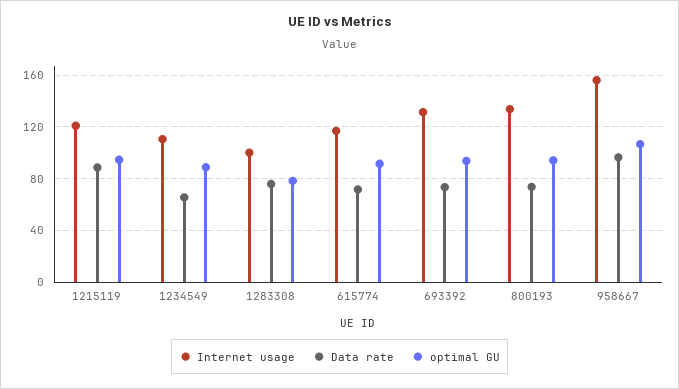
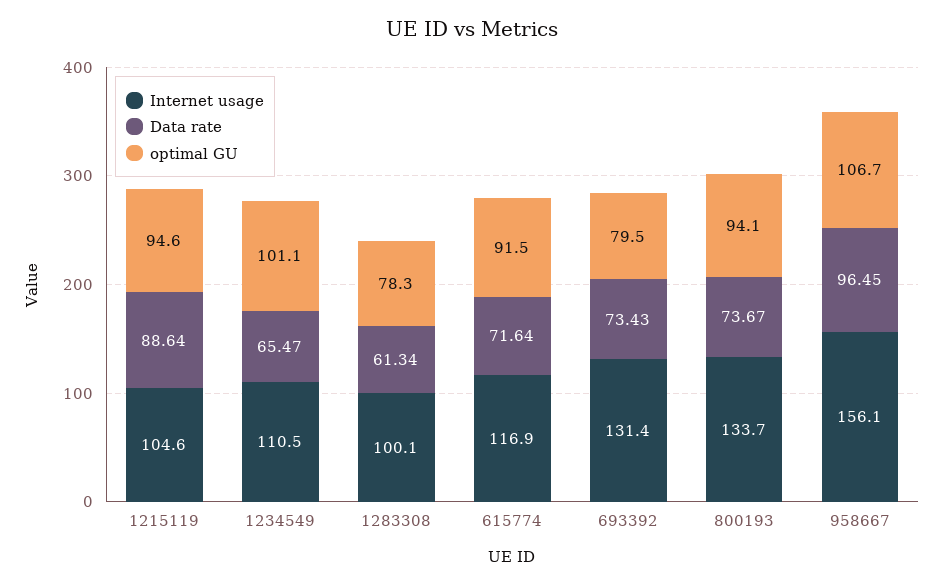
Internet usage, 1215119: 120 -> 104.6
optimal GU, 1234549: 90 -> 101.1
Data rate, 1283308: 75 -> 61.34
optimal GU, 693392: 95 -> 79.5

